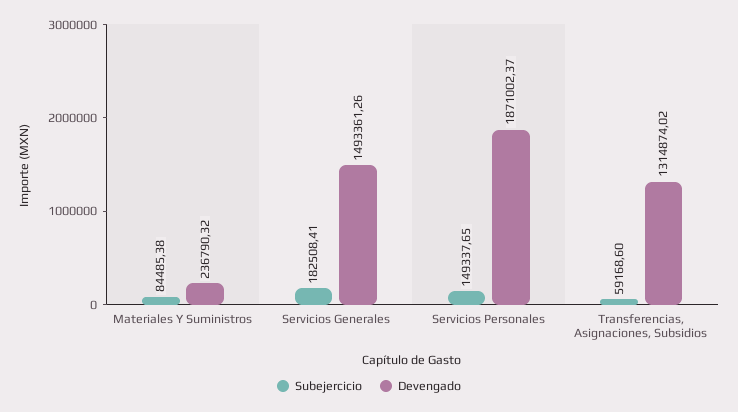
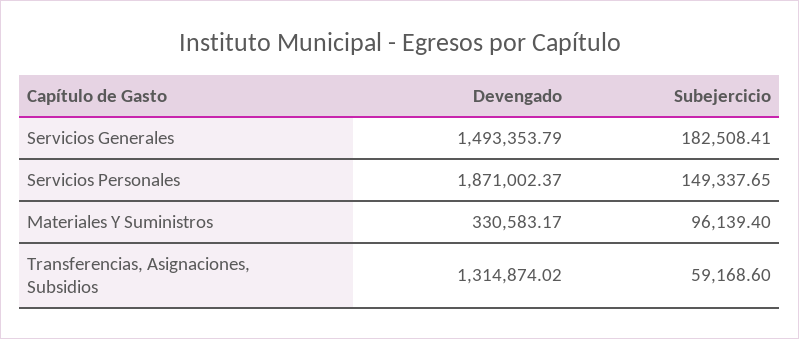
Subejercicio, Materiales Y Suministros: 84485.38 -> 96139.4
Devengado, Materiales Y Suministros: 236790.32 -> 330583.17
Devengado, Servicios Generales: 1493361.26 -> 1493353.79

